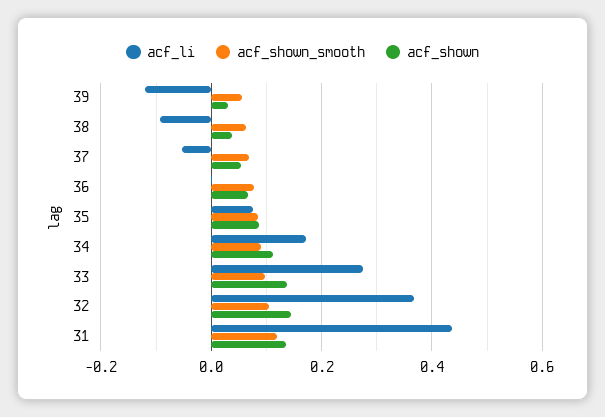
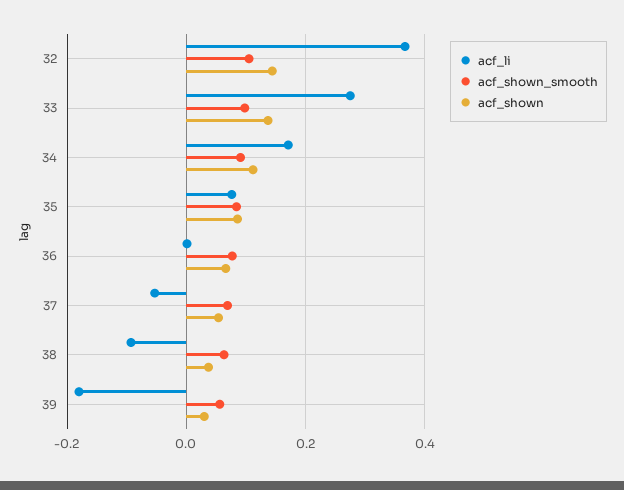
acf_li, 39: -0.12 -> -0.18
acf_li, 31: 0.44 -> none
acf_shown_smooth, 31: 0.12 -> none
acf_shown, 31: 0.14 -> none

